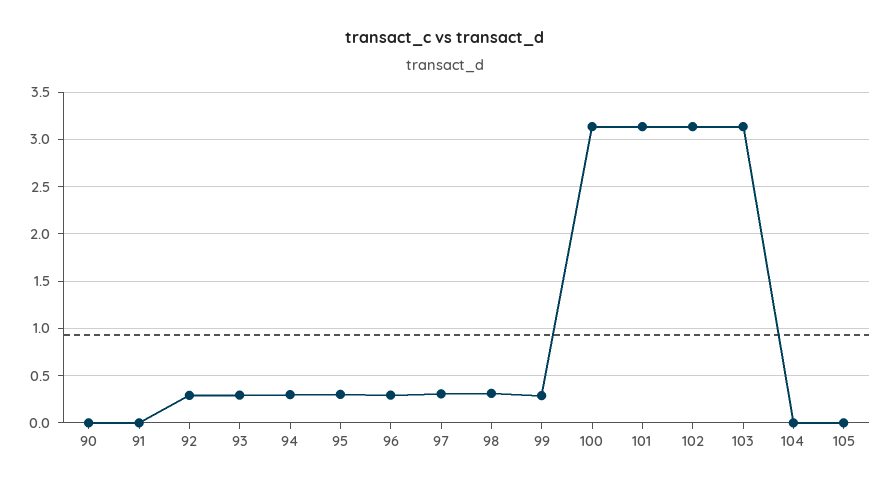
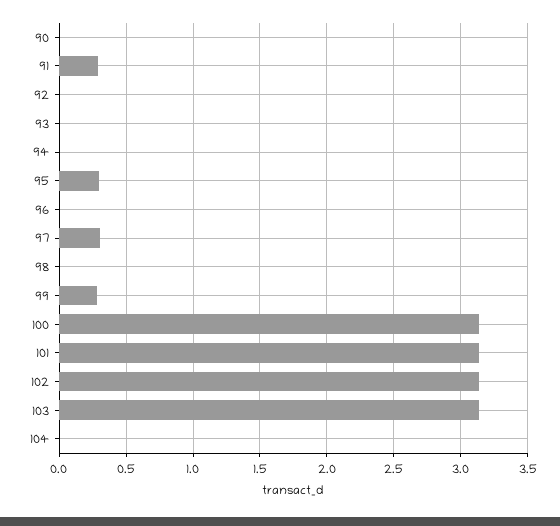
91: 0 -> 0.3
92: 0.3 -> 0
93: 0.3 -> 0
94: 0.3 -> 0
96: 0.3 -> 0
98: 0.3 -> 0
105: 0 -> none

